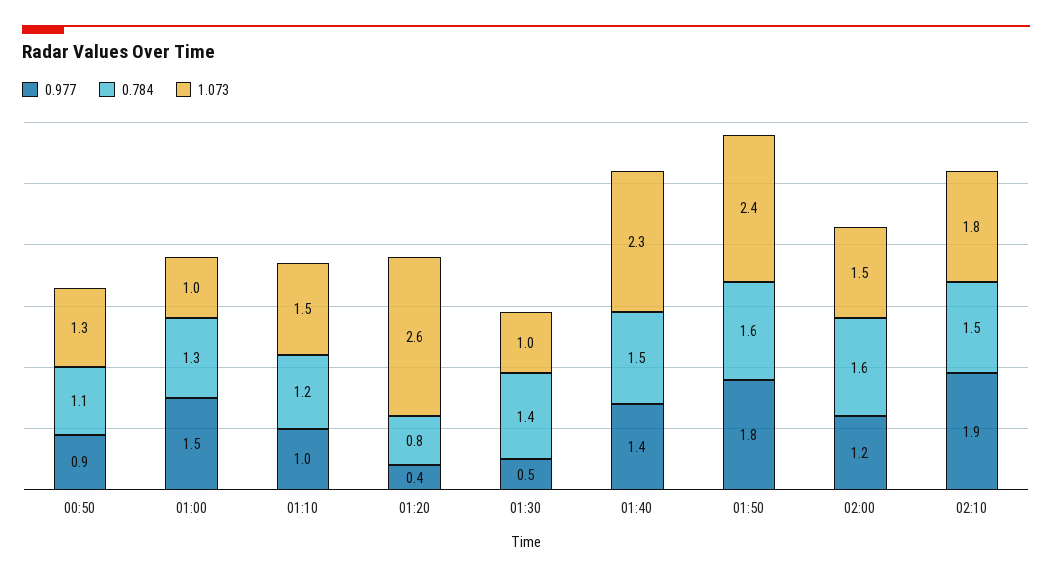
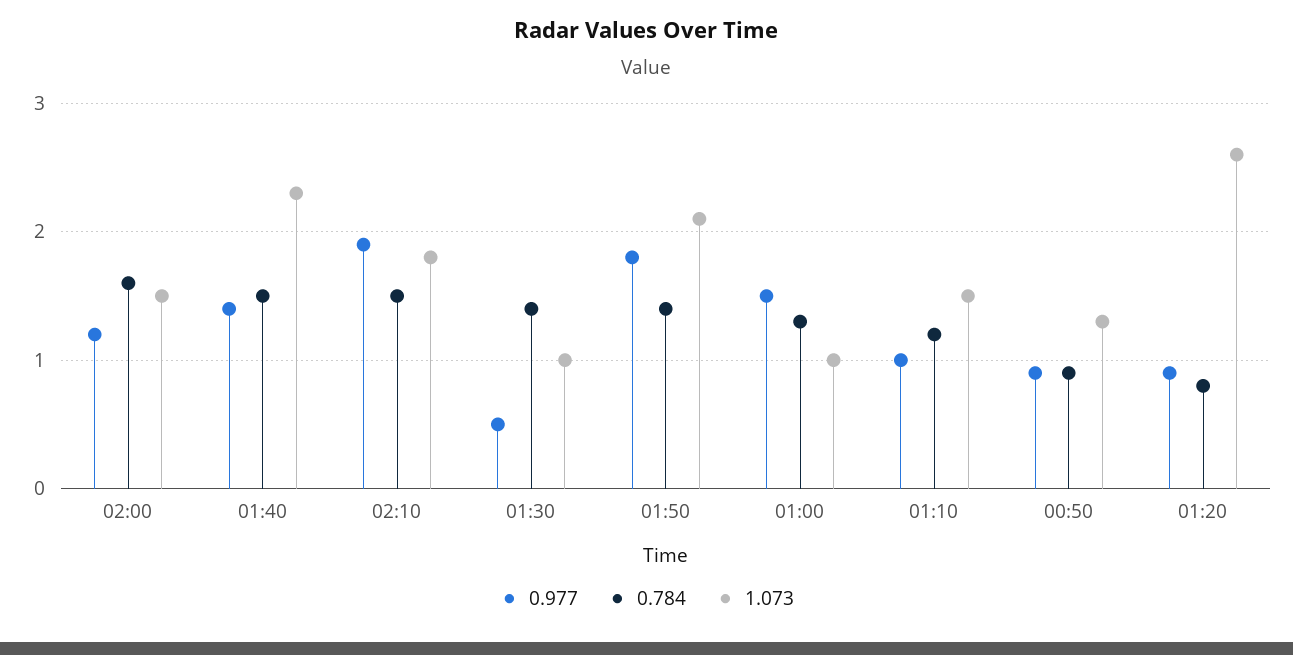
0.784, 00:50: 1.1 -> 0.9
0.977, 01:20: 0.4 -> 0.9
0.784, 01:50: 1.6 -> 1.4
1.073, 01:50: 2.4 -> 2.1

